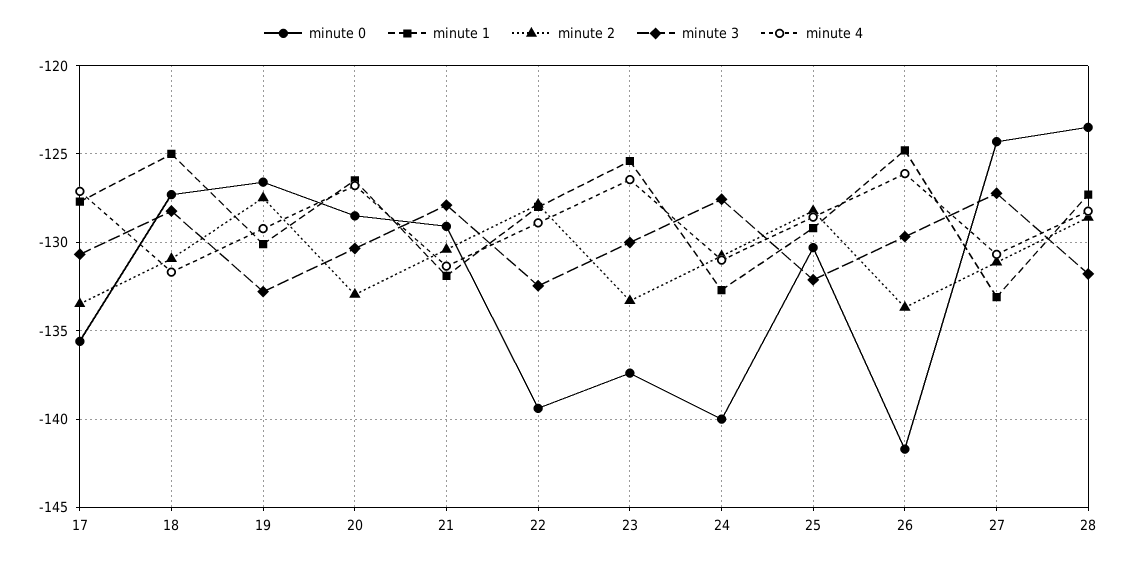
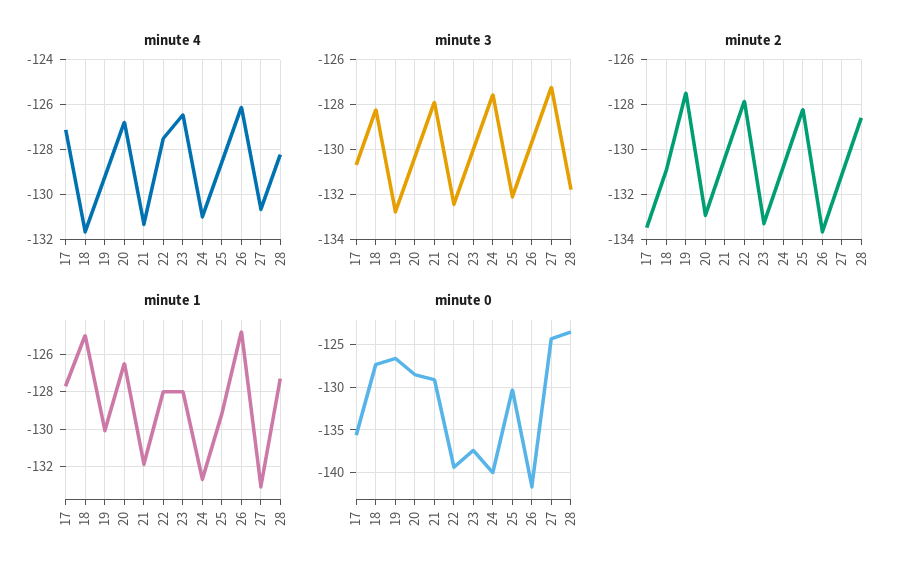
minute 4, 22: -129 -> -127.5
minute 1, 23: -125.5 -> -128

